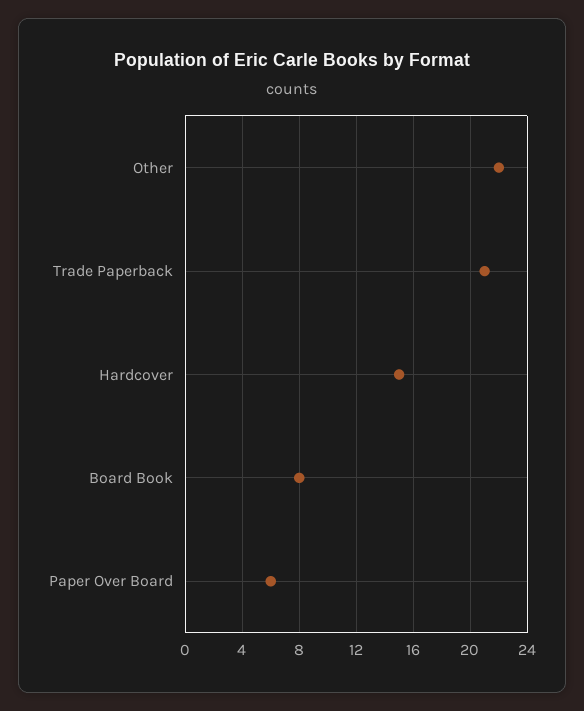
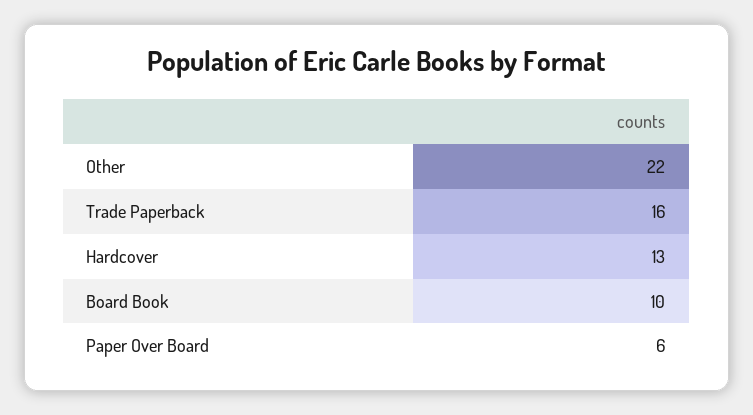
Trade Paperback: 21 -> 16
Hardcover: 15 -> 13
Board Book: 8 -> 10

